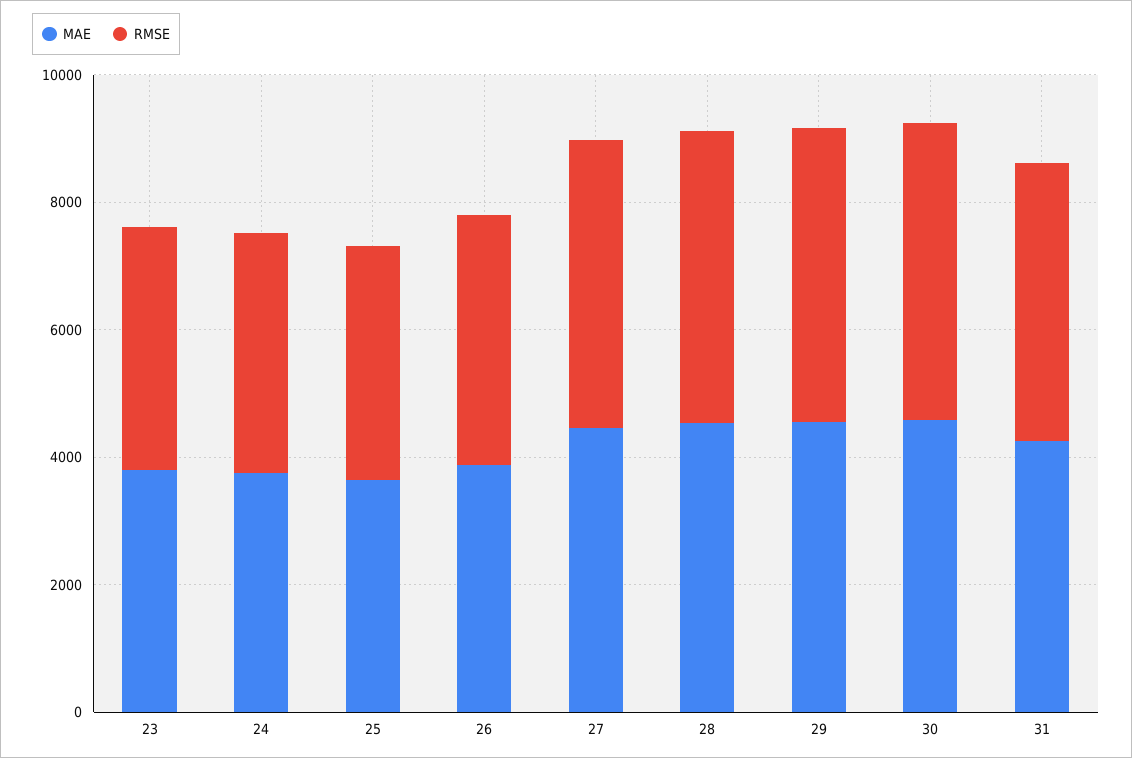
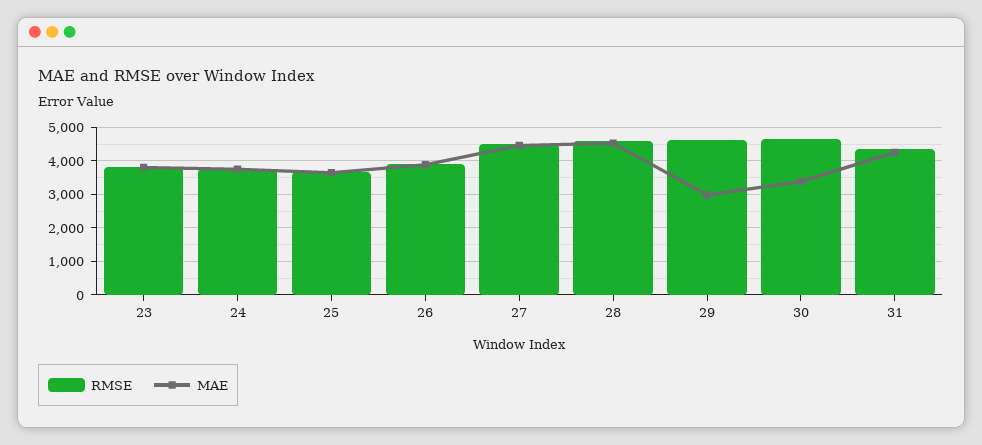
MAE, 29: 4500 -> 3000
MAE, 30: 4500 -> 3400

